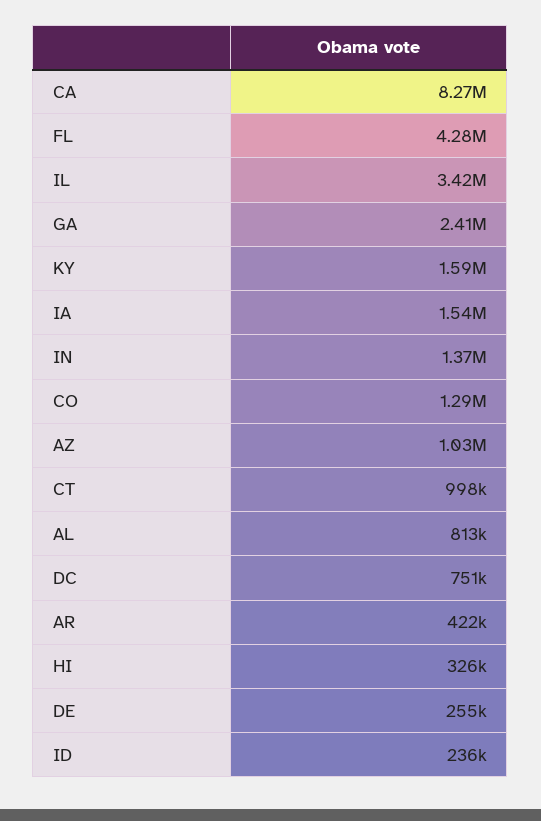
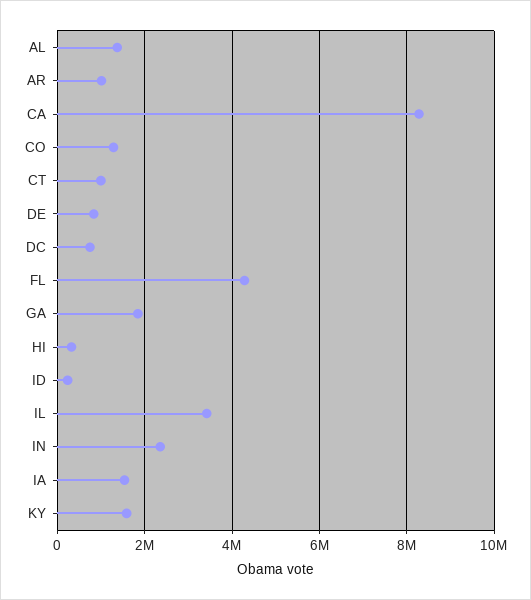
GA: 2410000 -> 1800000
IN: 1370000 -> 2400000
AZ: 1030000 -> none
AL: 813000 -> 1400000
AR: 422000 -> 1000000
DE: 255000 -> 800000

